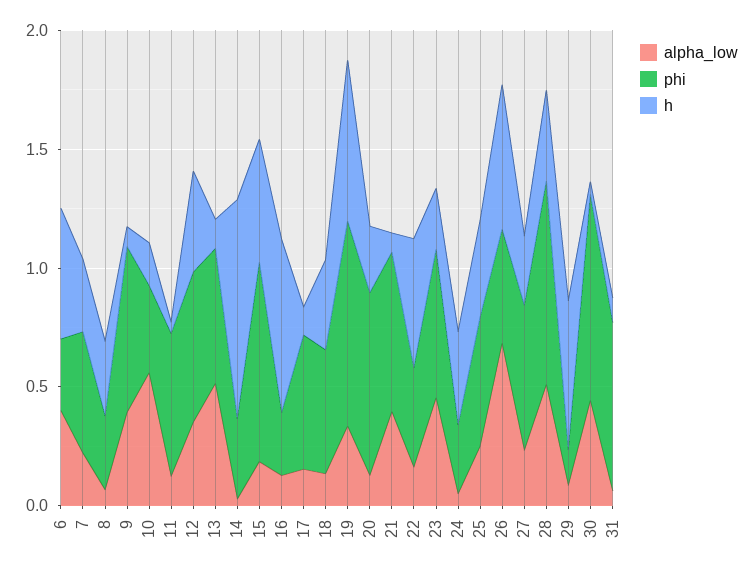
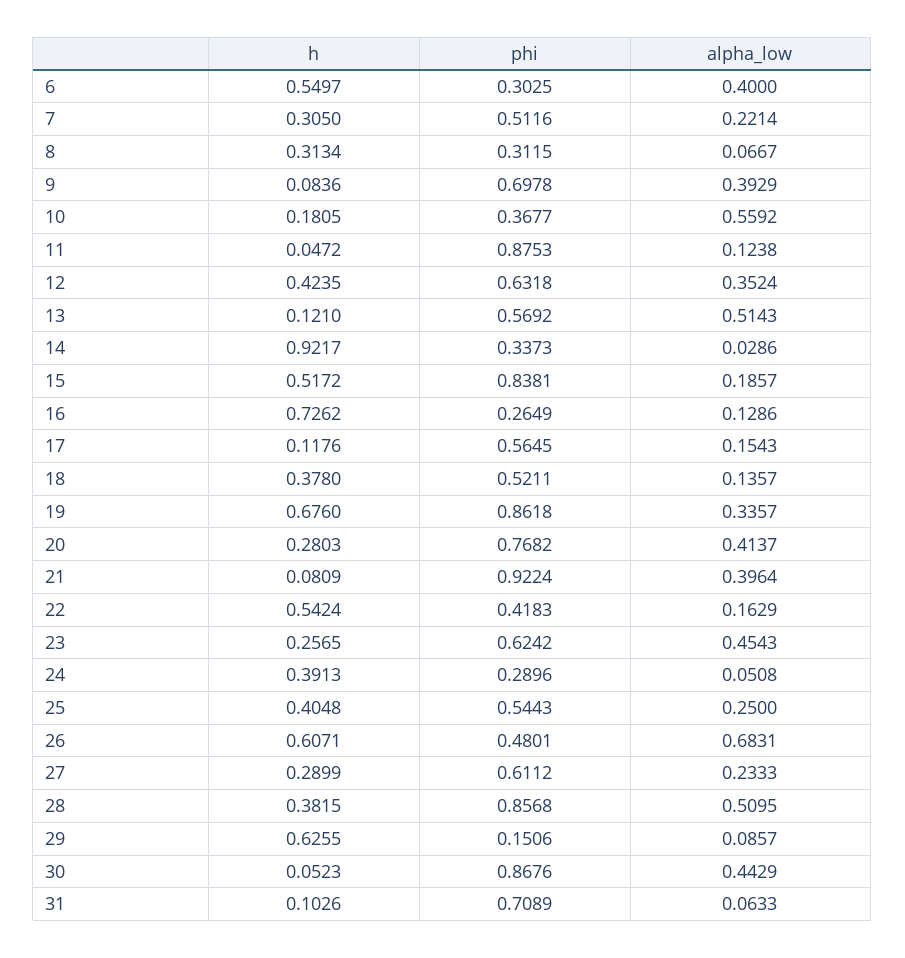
phi, 11: 0.6 -> 0.8753
alpha_low, 20: 0.1 -> 0.4137
phi, 21: 0.7 -> 0.9224

